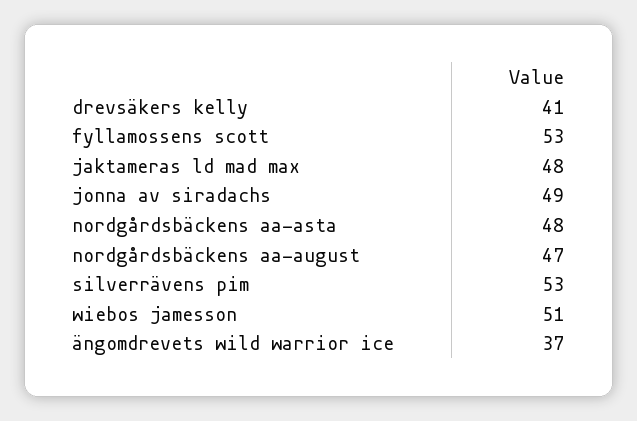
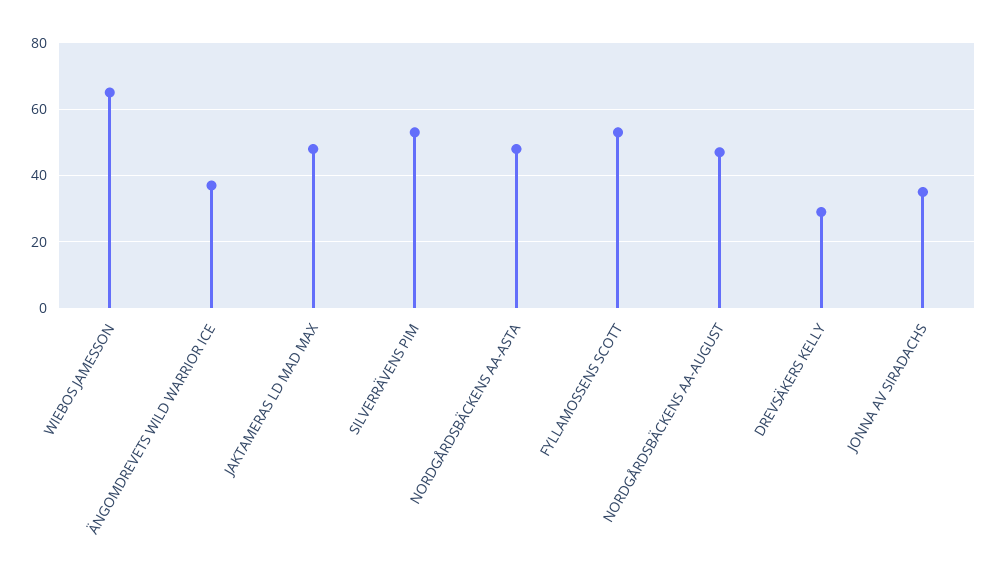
drevsäkers kelly: 41 -> 30
jonna av siradachs: 49 -> 35
wiebos jamesson: 51 -> 65

